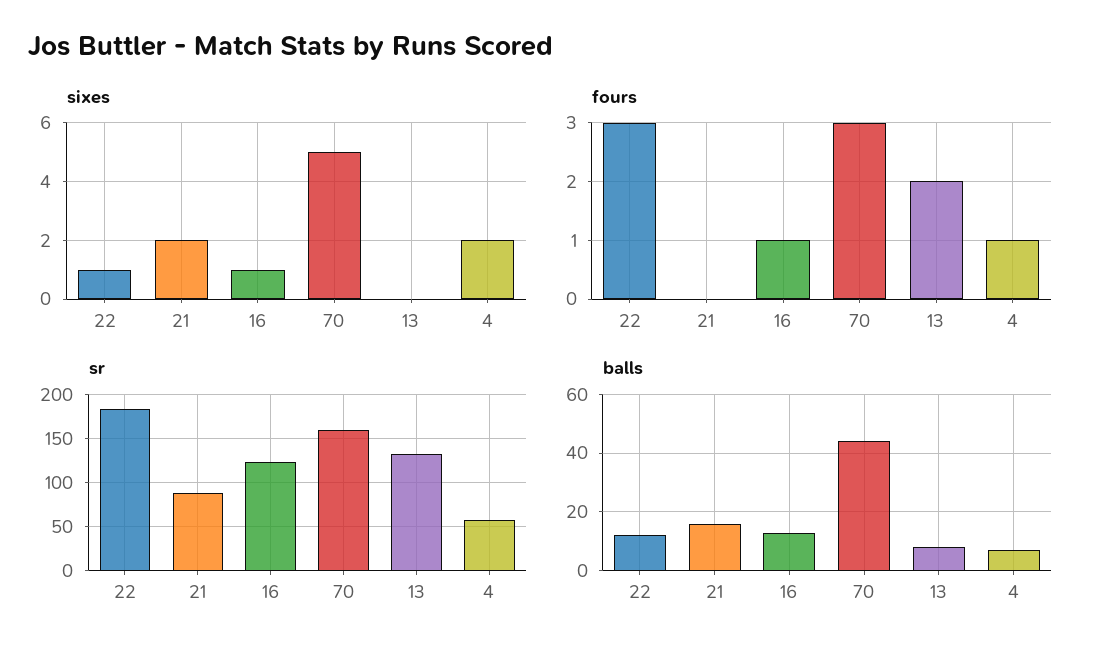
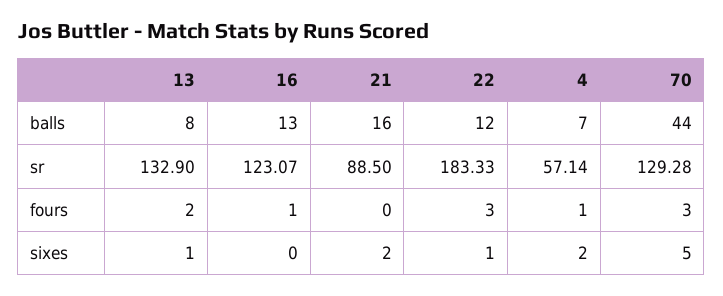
sixes, 16: 1 -> 0
sixes, 13: 0 -> 1
sr, 70: 160 -> 129.28

